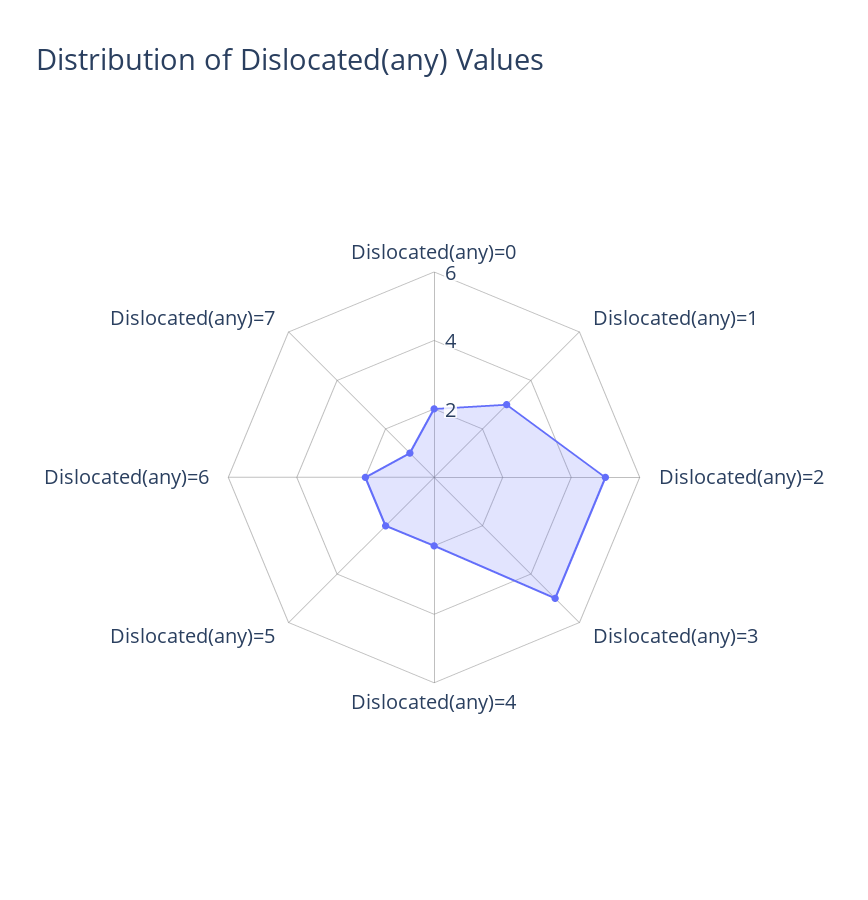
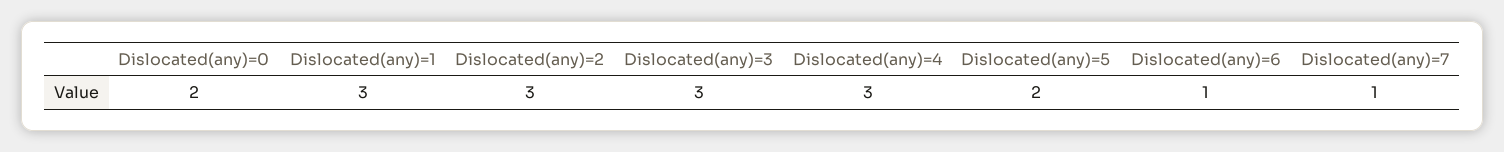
Dislocated(any)=2: 5 -> 3
Dislocated(any)=3: 5 -> 3
Dislocated(any)=4: 2 -> 3
Dislocated(any)=6: 2 -> 1

